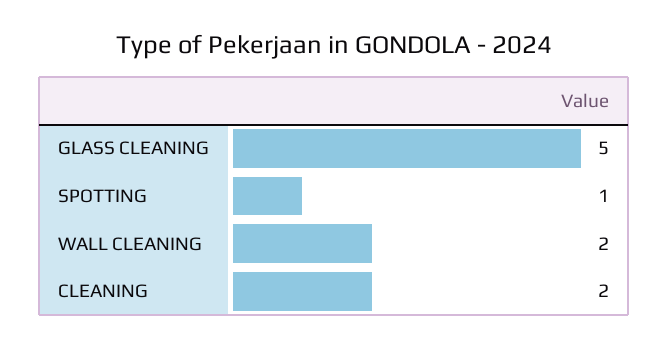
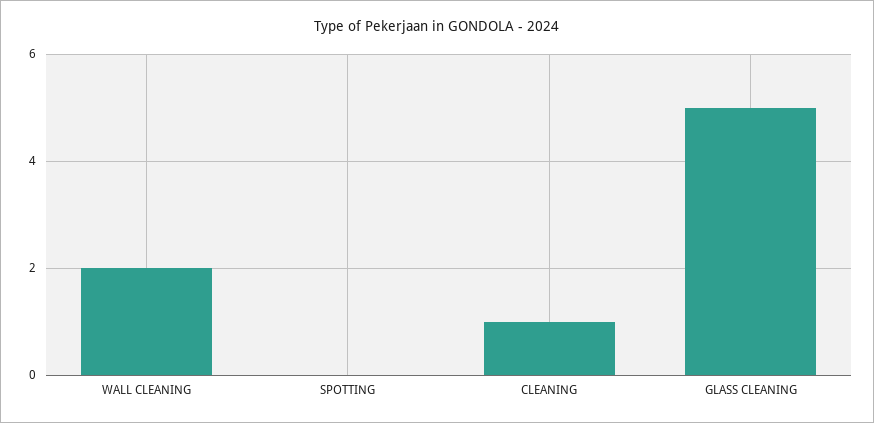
SPOTTING: 1 -> 0
CLEANING: 2 -> 1

